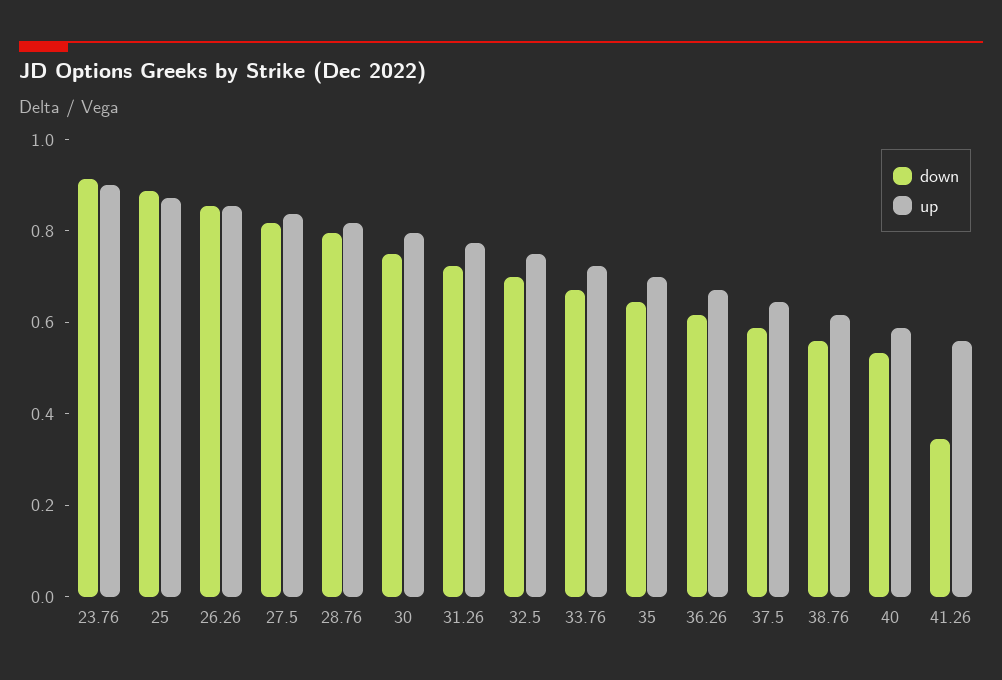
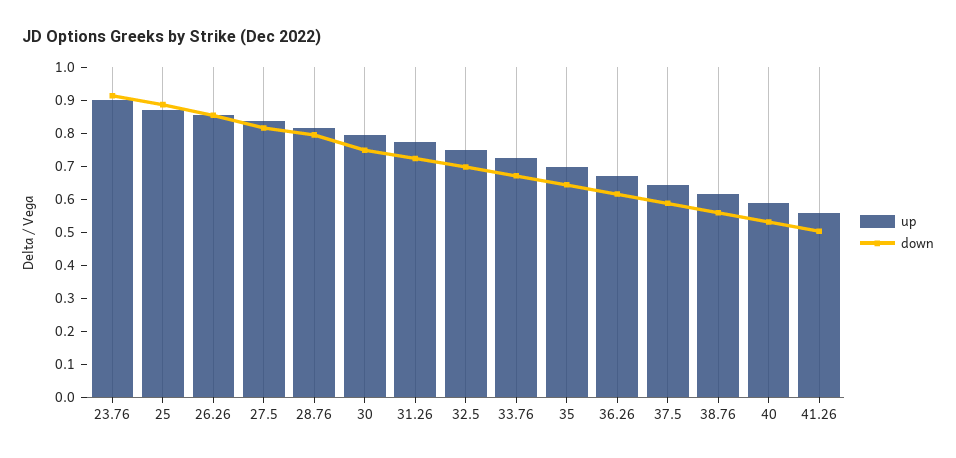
down, 41.26: 0.35 -> 0.5

